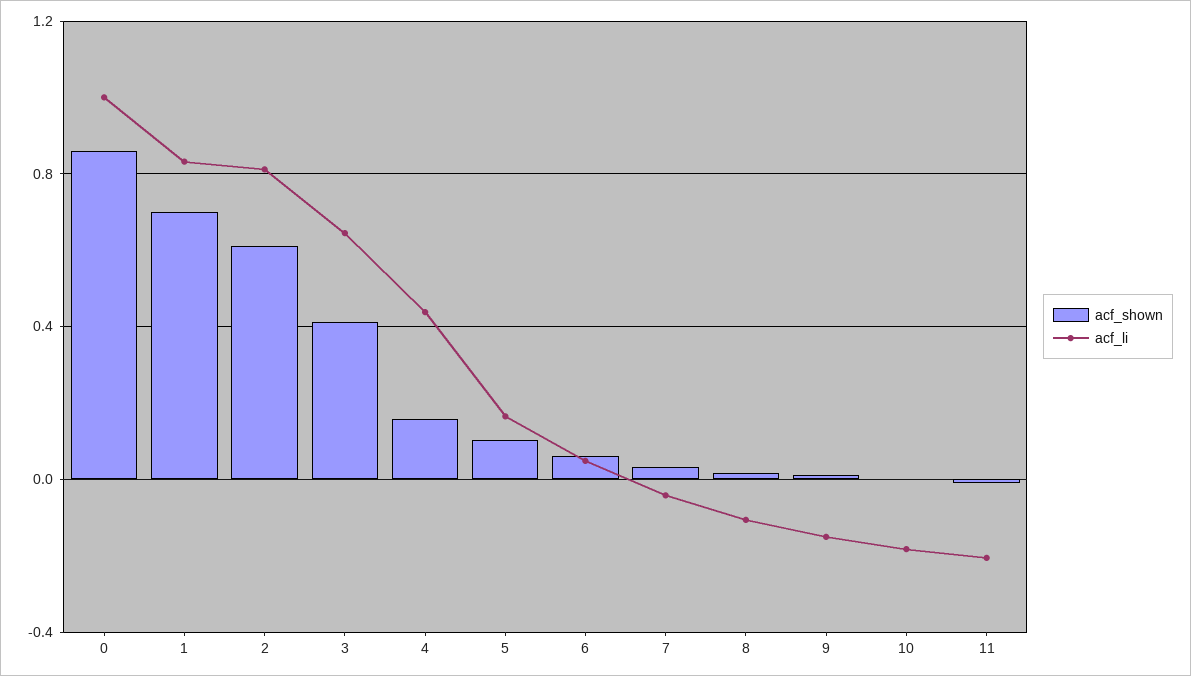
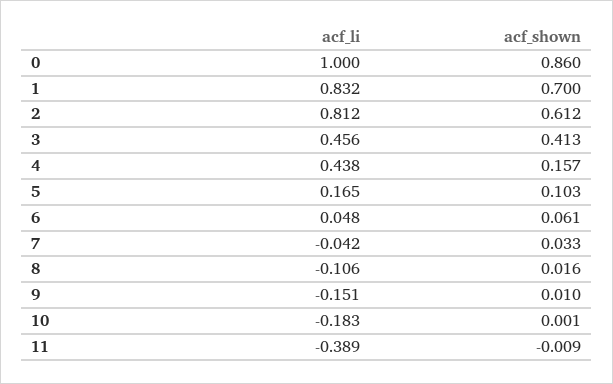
acf_li, 3: 0.65 -> 0.456
acf_li, 11: -0.2 -> -0.389

